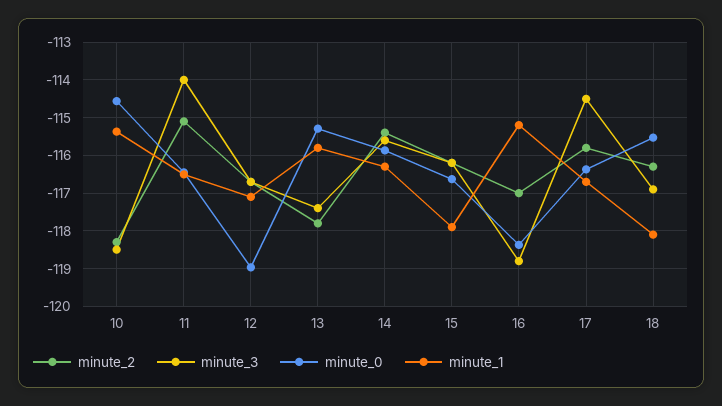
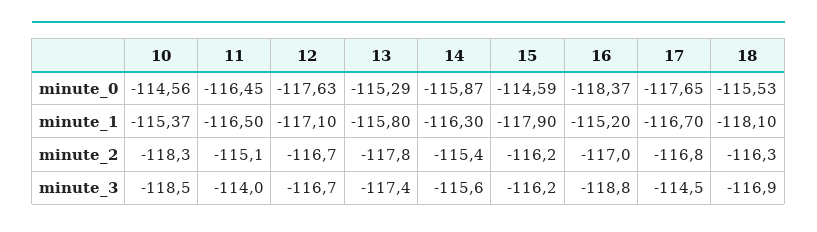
minute_0, 12: -119 -> -117.63
minute_0, 15: -116.6 -> -114.59
minute_2, 17: -115.8 -> -116.8
minute_0, 17: -116.4 -> -117.65

